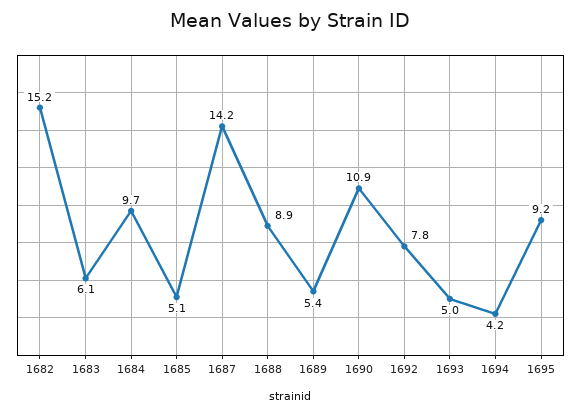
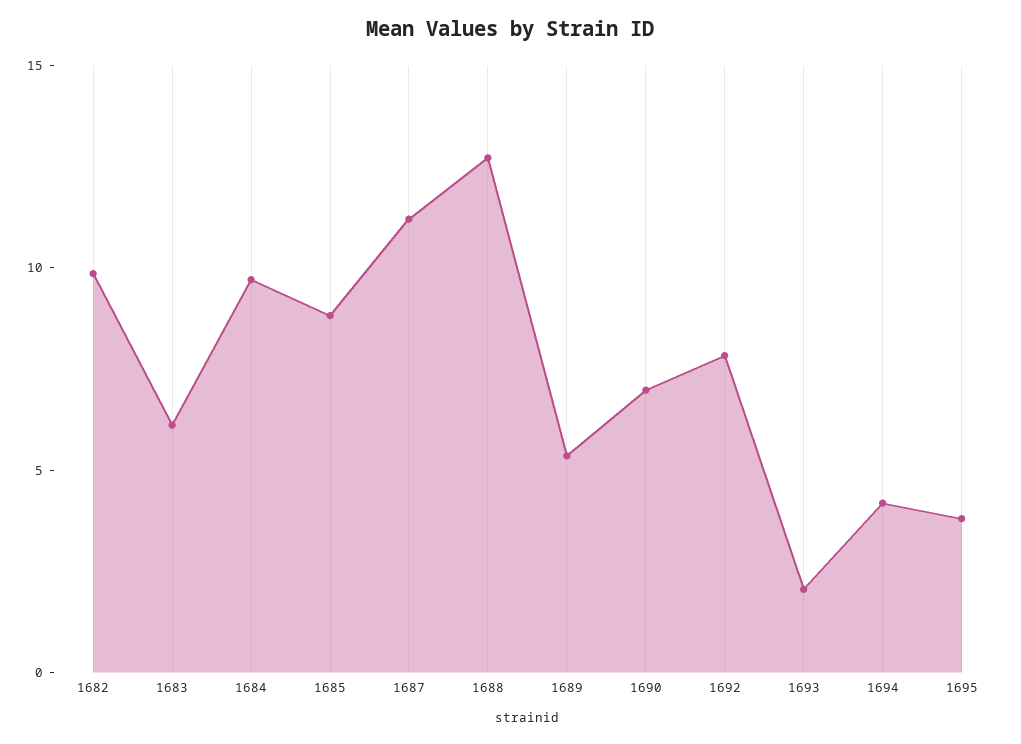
1682: 15.2 -> 10
1685: 5.1 -> 9
1687: 14.2 -> 11
1688: 8.9 -> 13
1690: 10.9 -> 7
1693: 5 -> 2
1695: 9.2 -> 4

